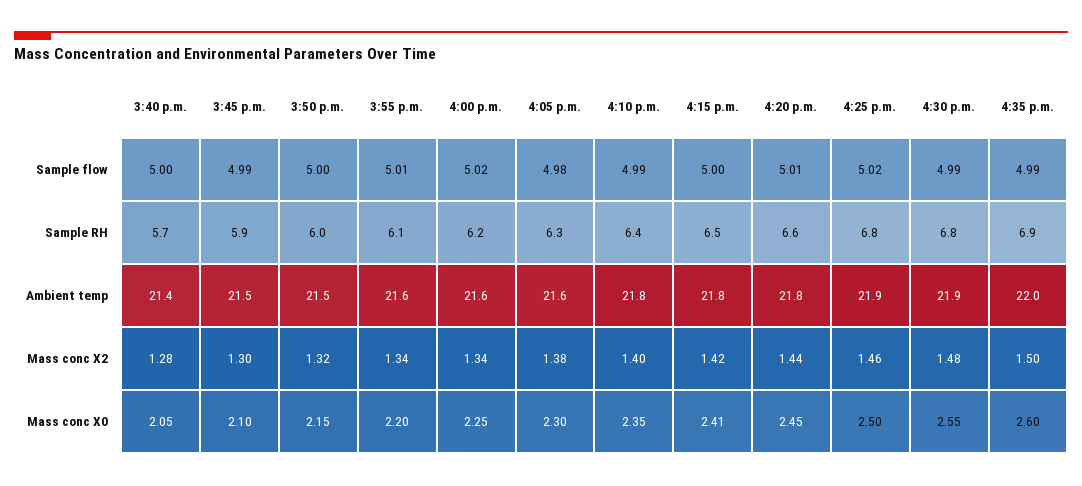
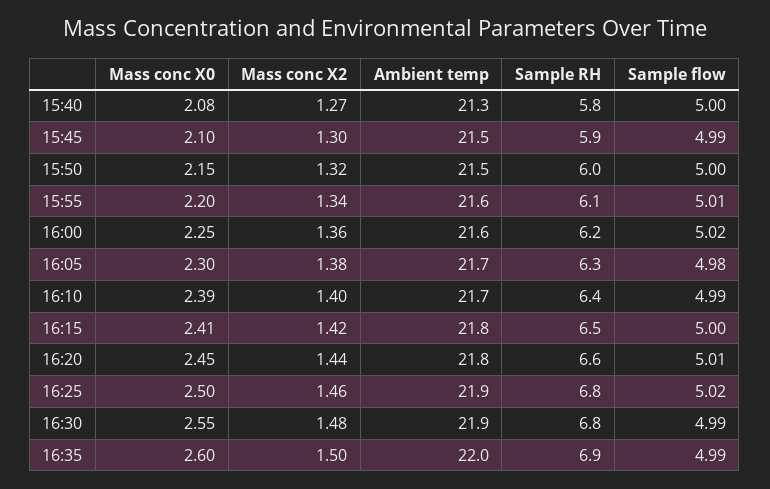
3:40 p.m., Sample RH: 5.7 -> 5.8
3:40 p.m., Ambient temp: 21.4 -> 21.3
4:05 p.m., Ambient temp: 21.6 -> 21.7
4:10 p.m., Ambient temp: 21.8 -> 21.7
3:40 p.m., Mass conc X2: 1.28 -> 1.27
4:00 p.m., Mass conc X2: 1.34 -> 1.36
3:40 p.m., Mass conc X0: 2.05 -> 2.08
4:10 p.m., Mass conc X0: 2.35 -> 2.39

